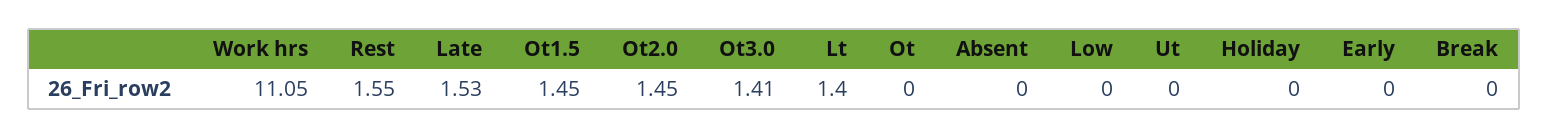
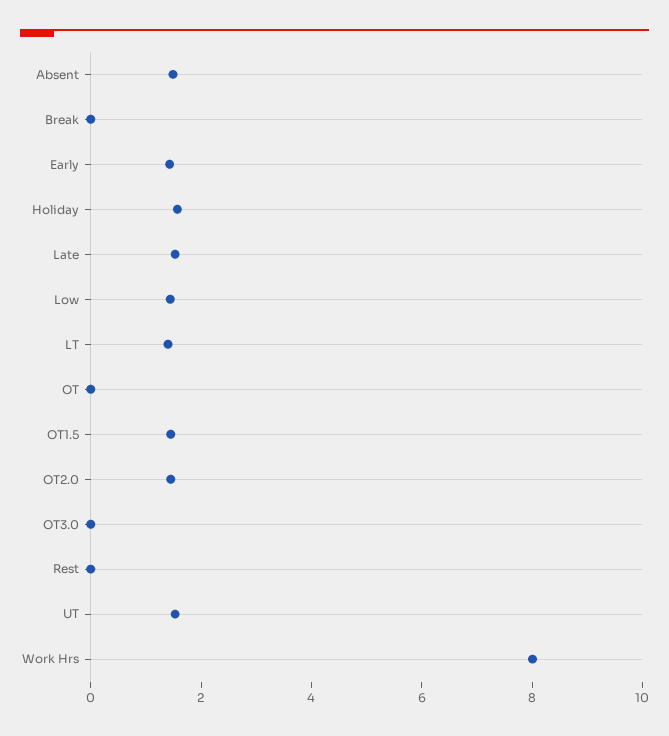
Work hrs: 11.05 -> 8
Rest: 1.55 -> 0
Ot3.0: 1.41 -> 0
Absent: 0 -> 1.5
Low: 0 -> 1.5
Ut: 0 -> 1.5
Holiday: 0 -> 1.5
Early: 0 -> 1.5

